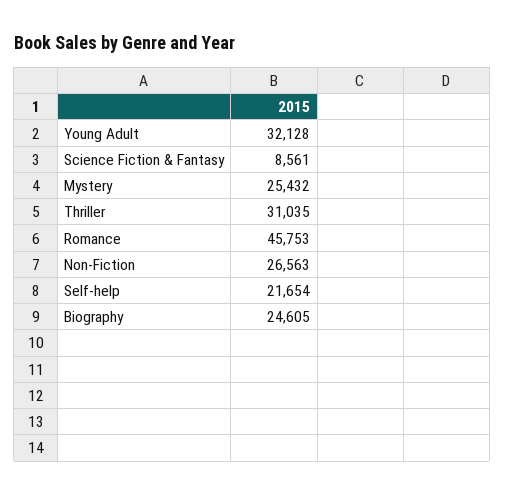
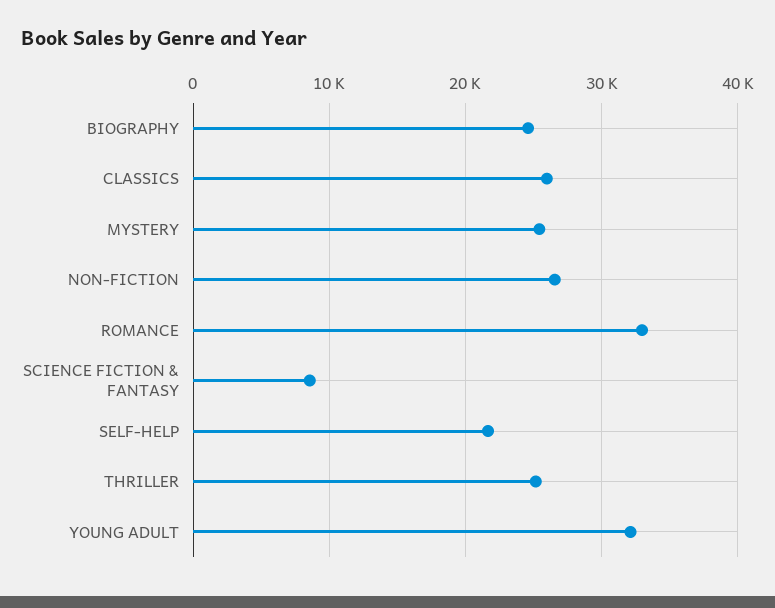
Thriller: 31035 -> 25000
Romance: 45753 -> 33000
CLASSICS: none -> 26000

